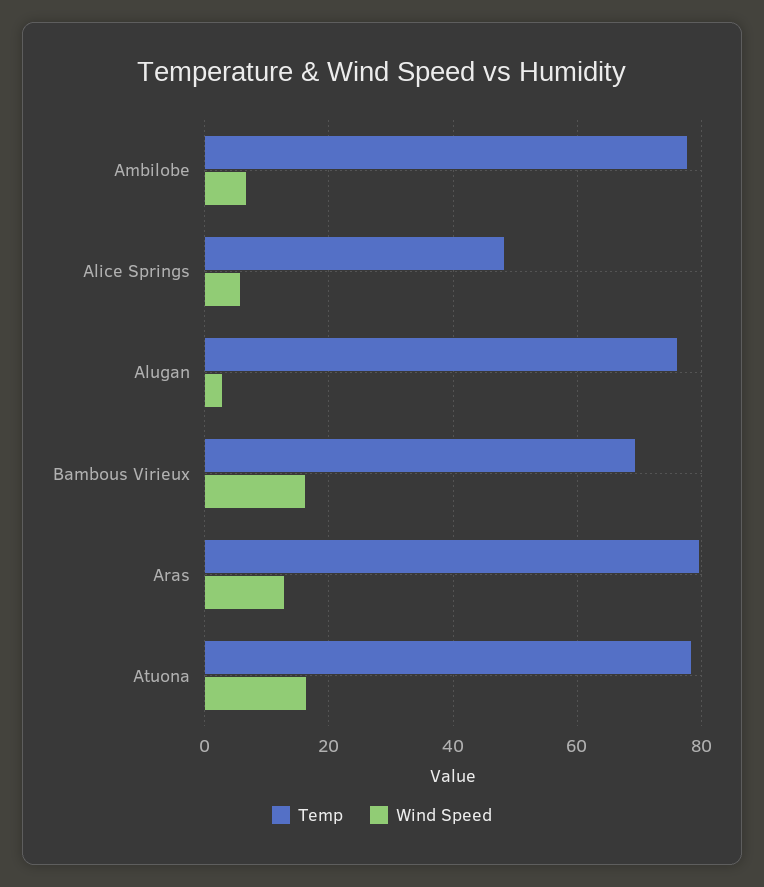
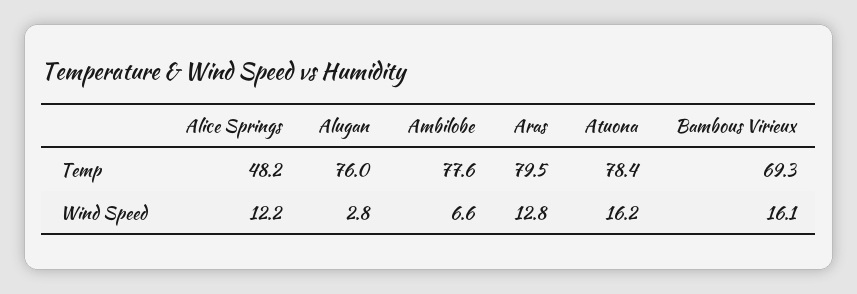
Wind Speed, Alice Springs: 6 -> 12.2

